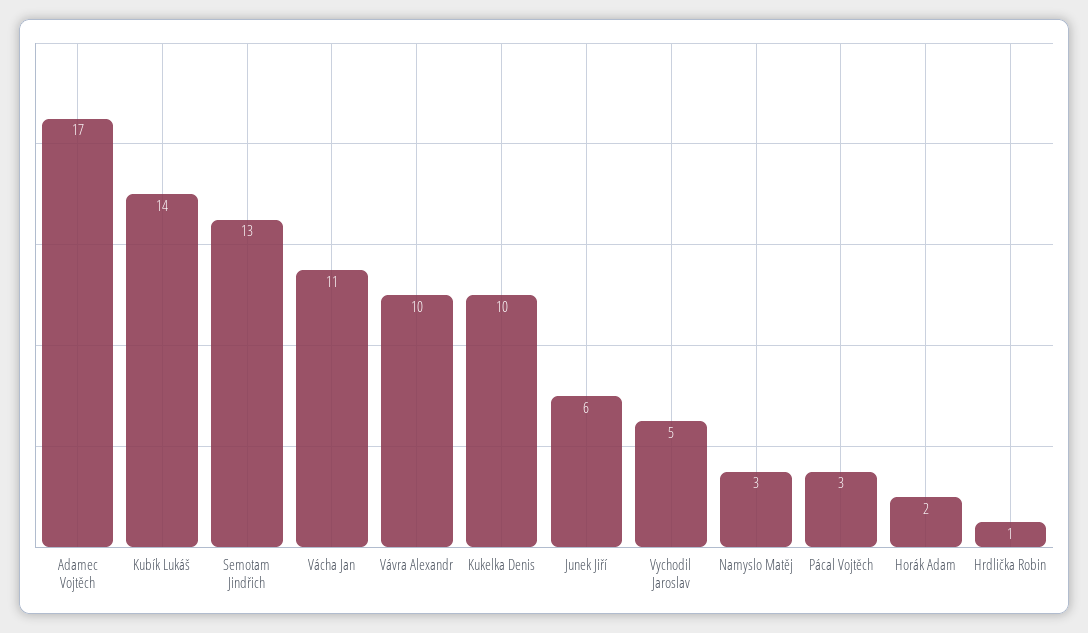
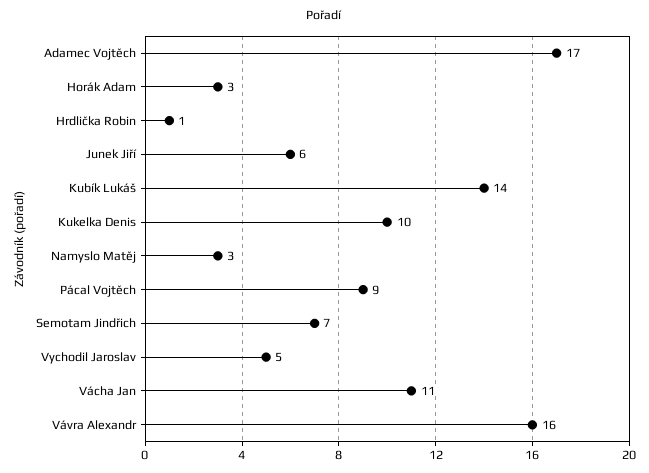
Semotam Jindřich: 13 -> 7
Vávra Alexandr: 10 -> 16
Pácal Vojtěch: 3 -> 9
Horák Adam: 2 -> 3

